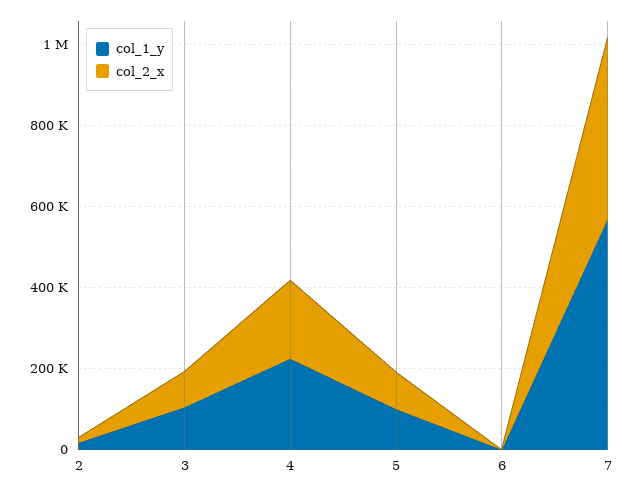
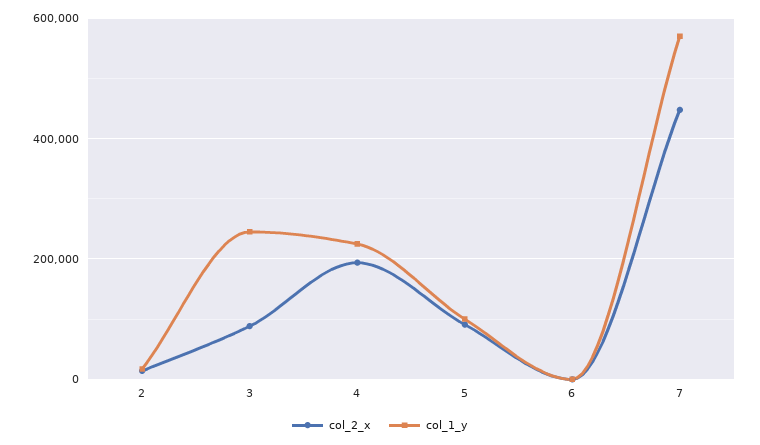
col_1_y, 3: 100000 -> 240000

